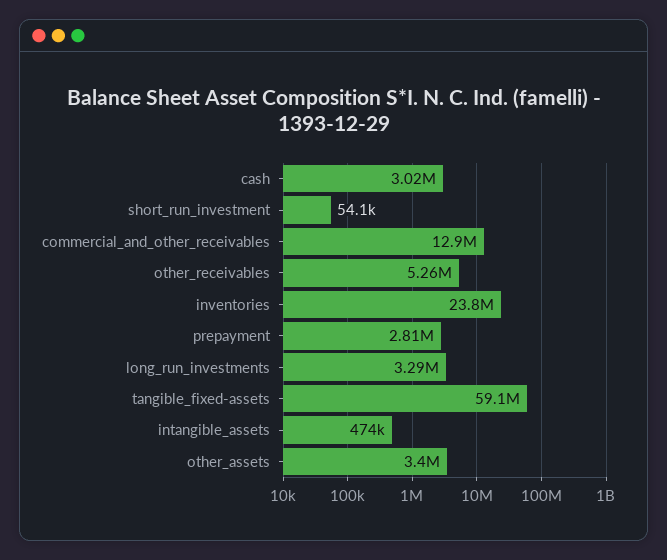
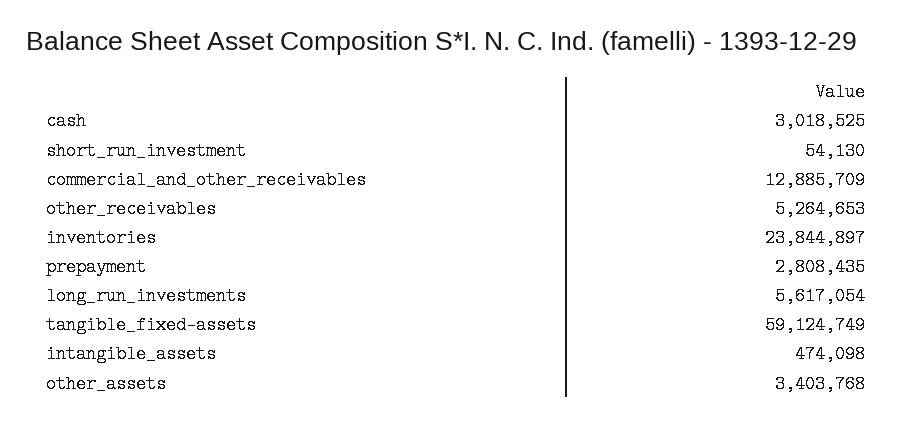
long_run_investments: 3290000 -> 5617054

